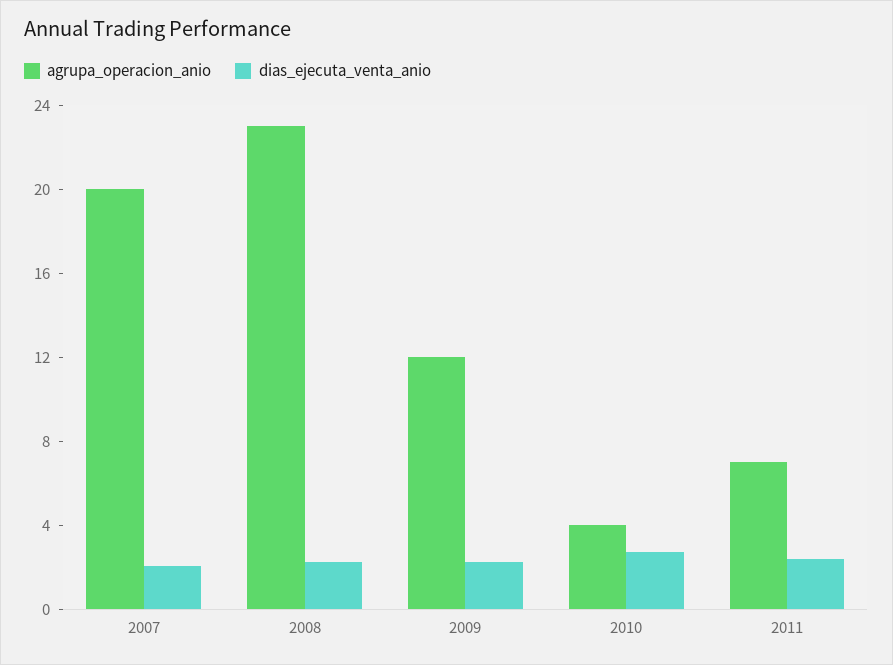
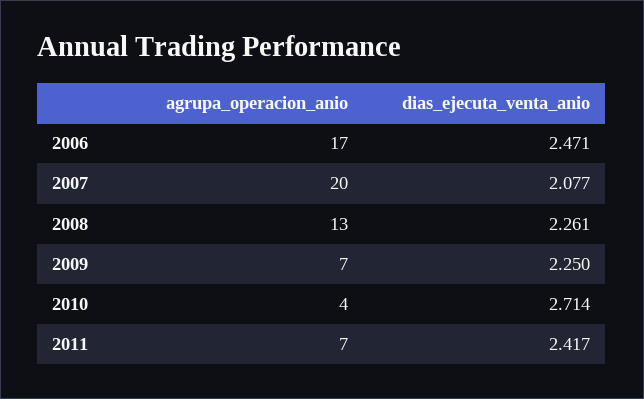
agrupa_operacion_anio, 2008: 23 -> 13
agrupa_operacion_anio, 2009: 12 -> 7
agrupa_operacion_anio, 2006: none -> 17
dias_ejecuta_venta_anio, 2006: none -> 2.471

